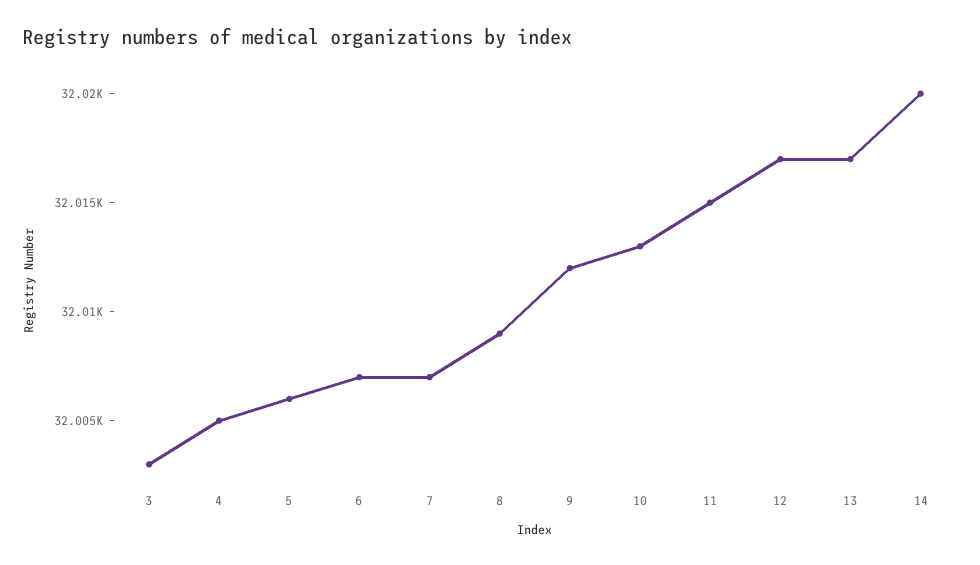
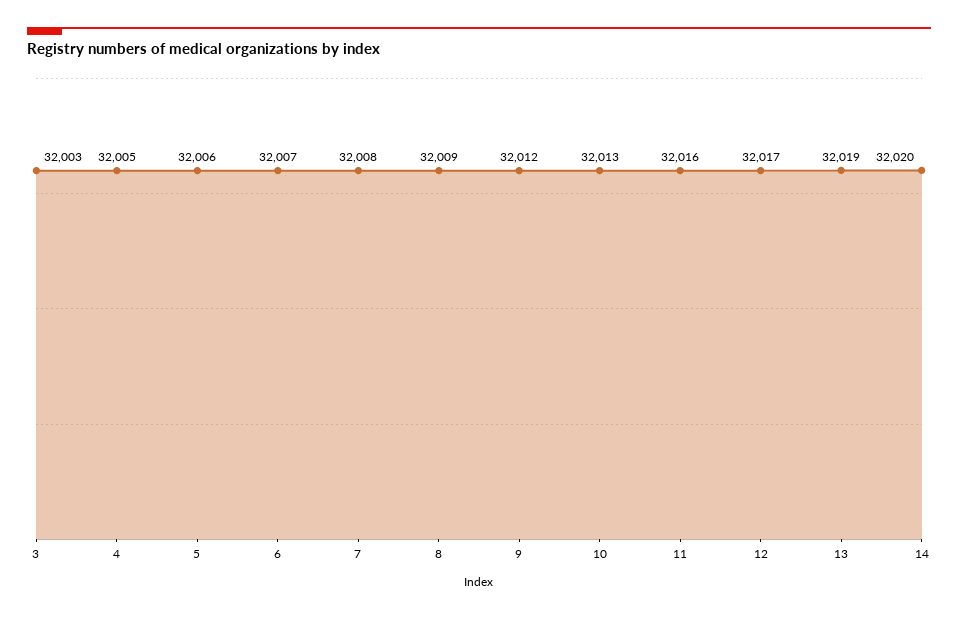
7: 32007 -> 32008
11: 32015 -> 32016
13: 32017 -> 32019

